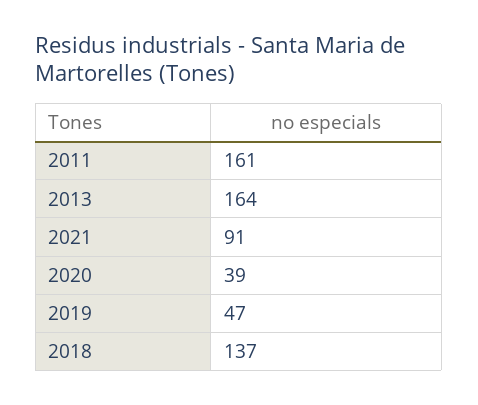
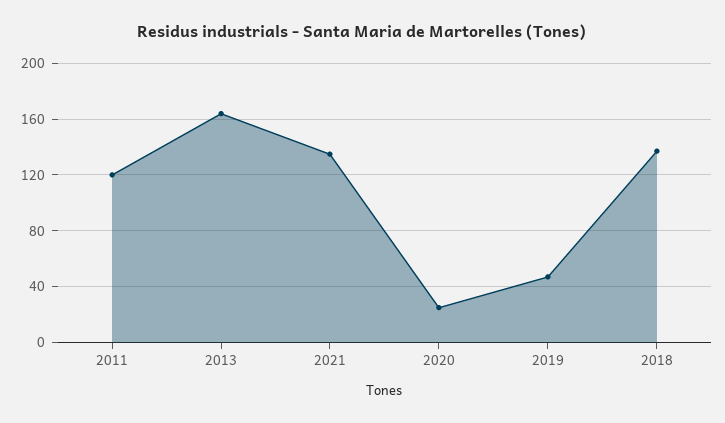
2011: 161 -> 120
2021: 91 -> 135
2020: 39 -> 25

